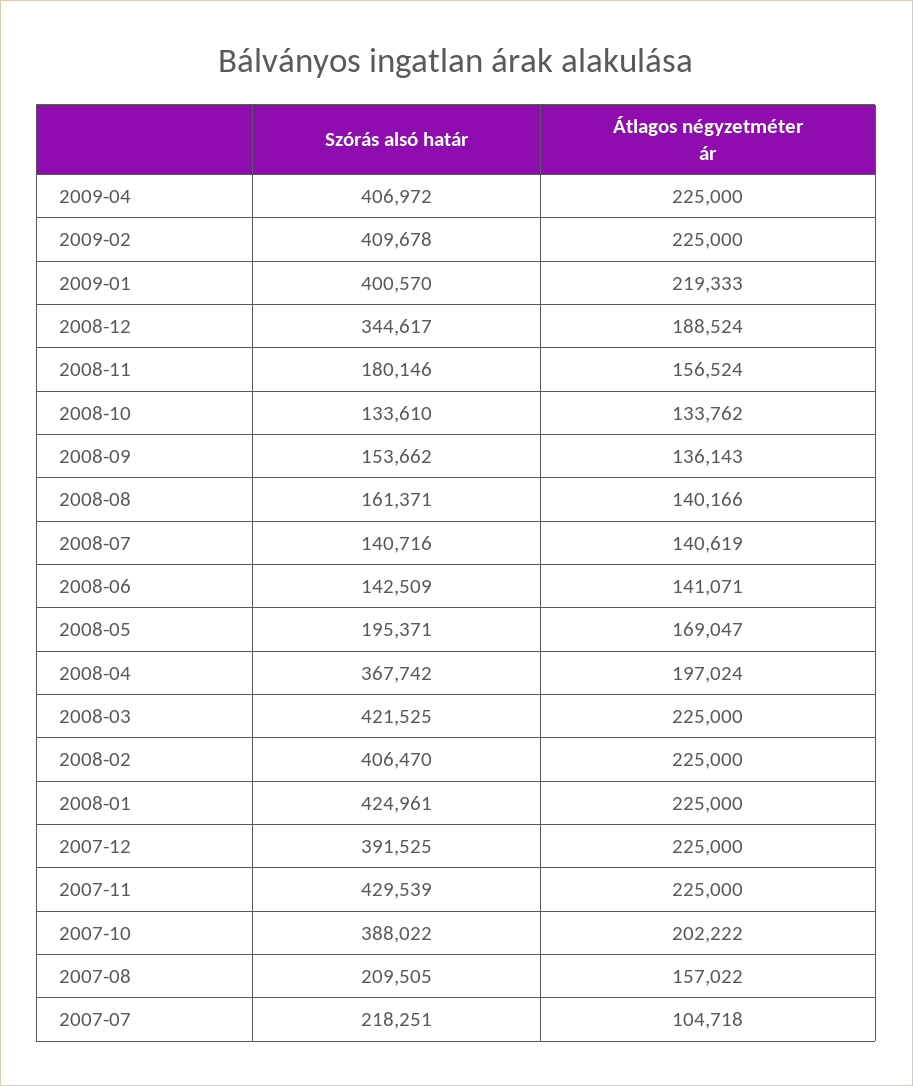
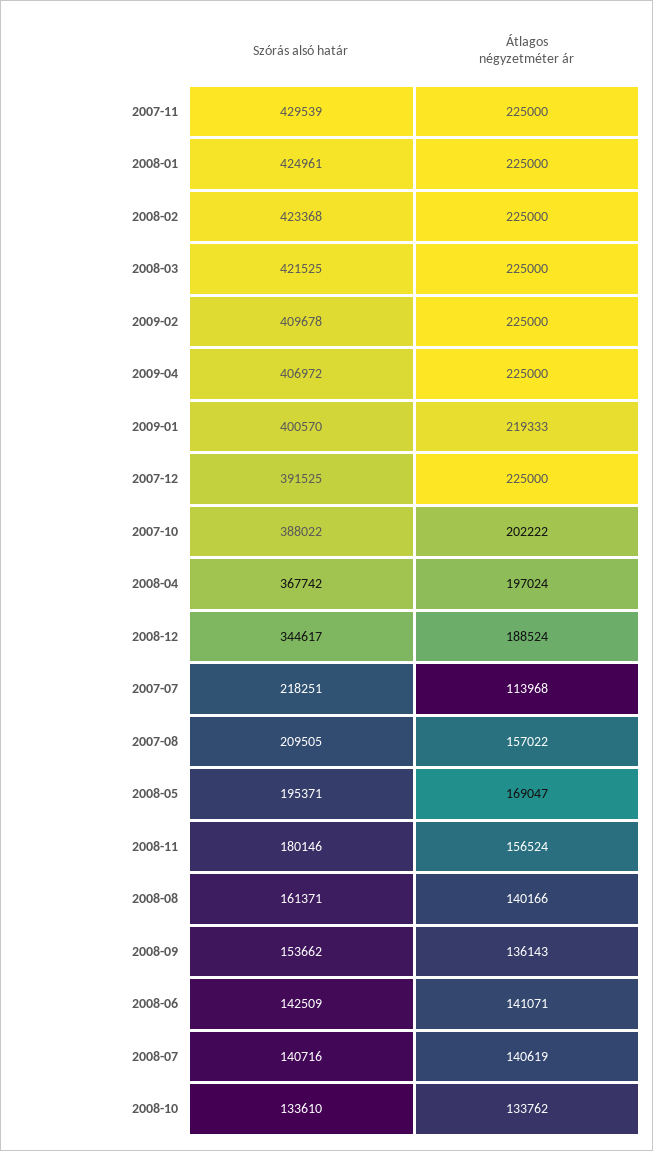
Szórás alsó határ, 2008-02: 406470 -> 423368
Átlagos négyzetméter ár, 2007-07: 104718 -> 113968

